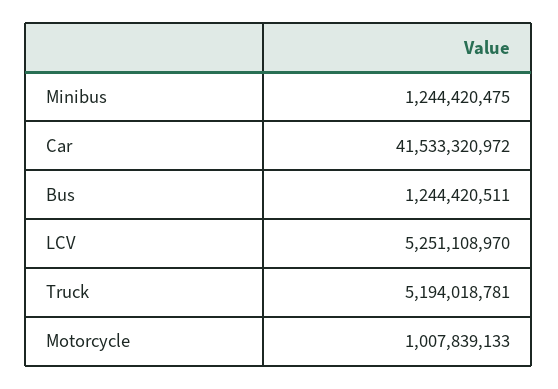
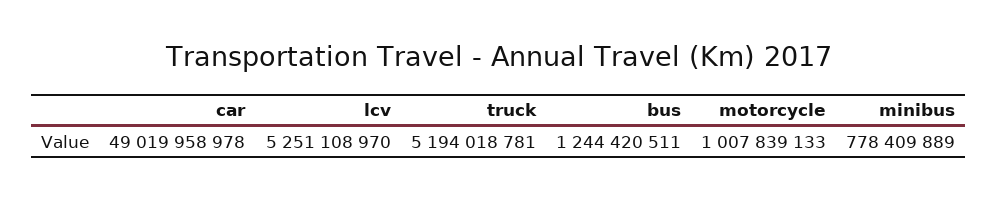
Minibus: 1244420475 -> 778409889
Car: 41533320972 -> 49019958978

